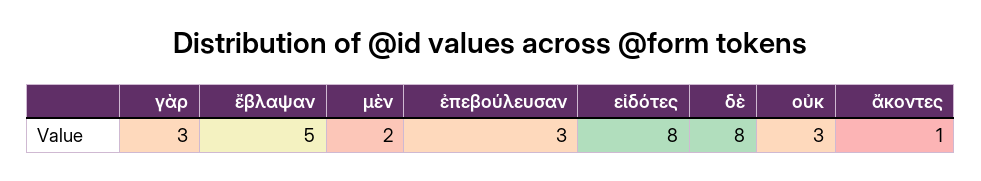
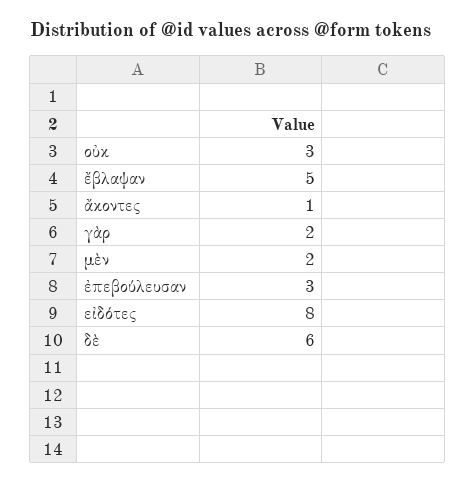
γὰρ: 3 -> 2
δὲ: 8 -> 6

